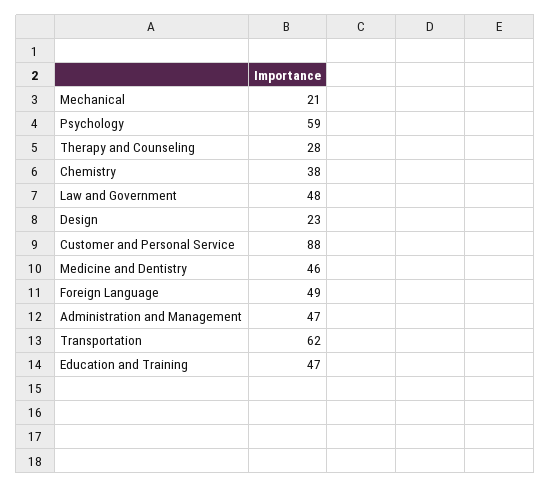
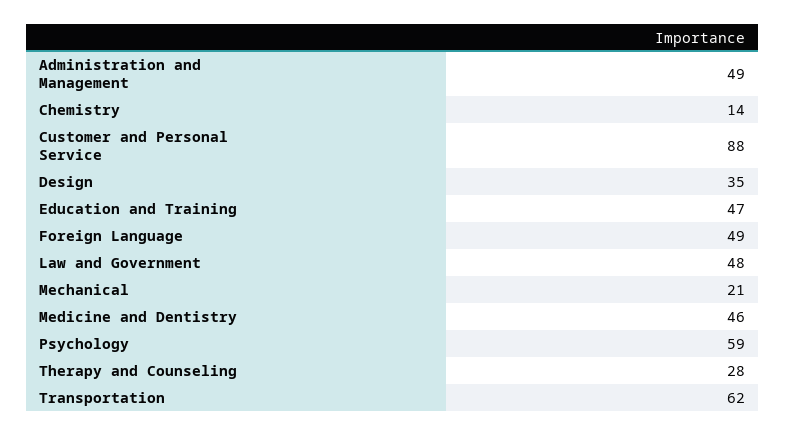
Chemistry: 38 -> 14
Design: 23 -> 35
Administration and Management: 47 -> 49

